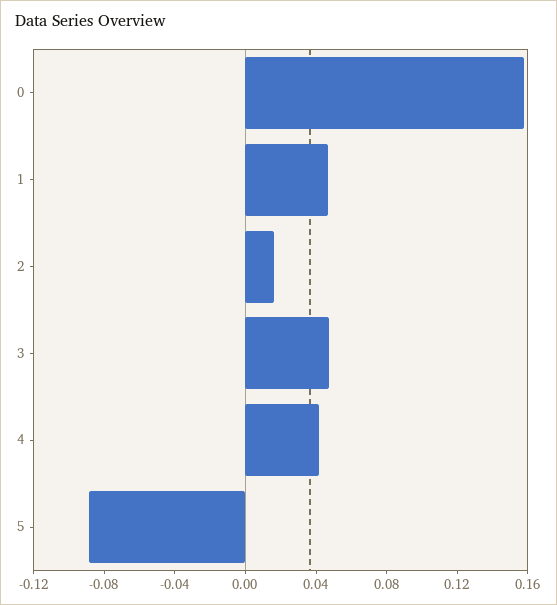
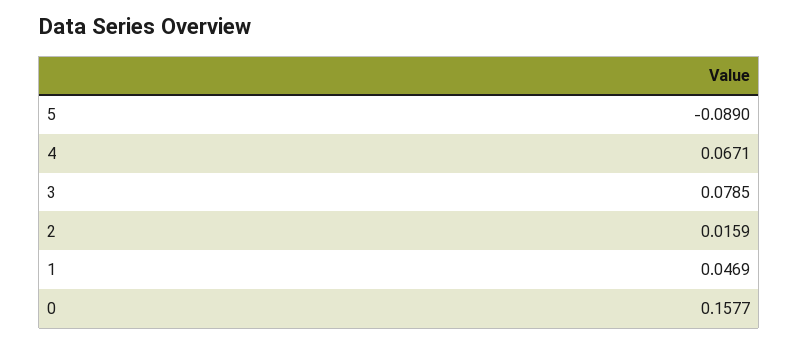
3: 0.05 -> 0.0785
4: 0.04 -> 0.0671

